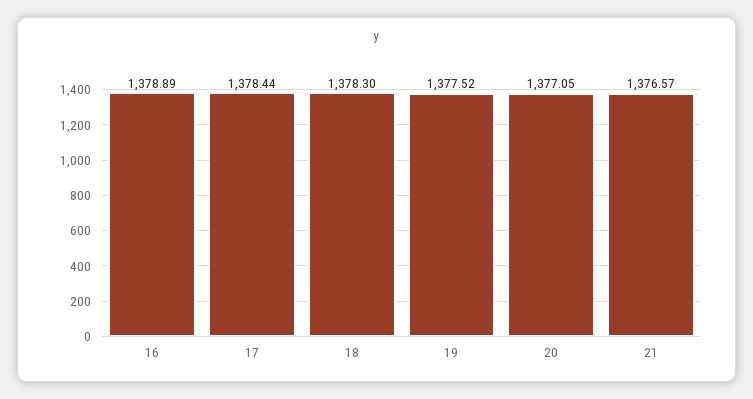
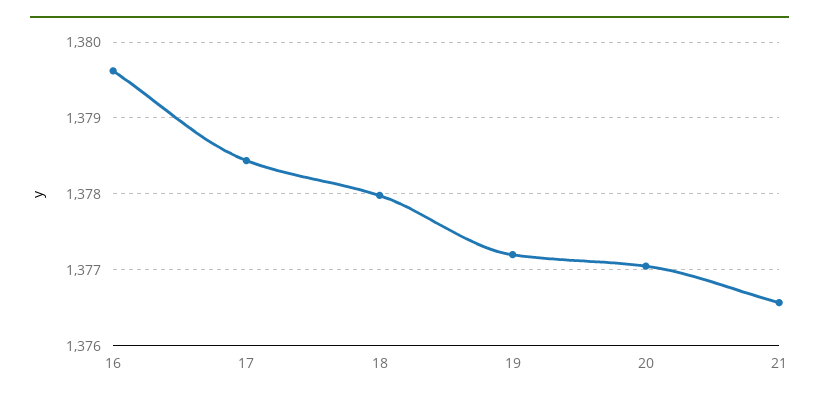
16: 1378.89 -> 1379.6
18: 1378.3 -> 1378
19: 1377.52 -> 1377.2

